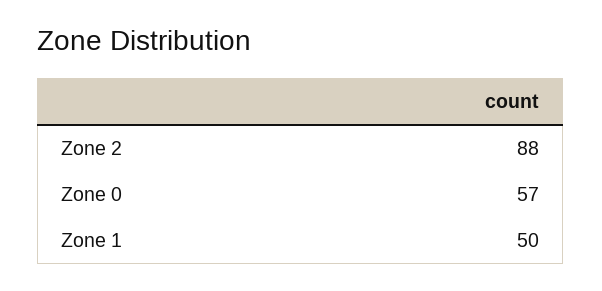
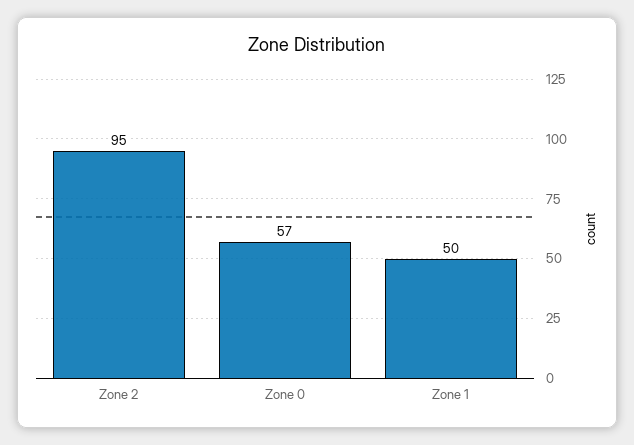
Zone 2: 88 -> 95

